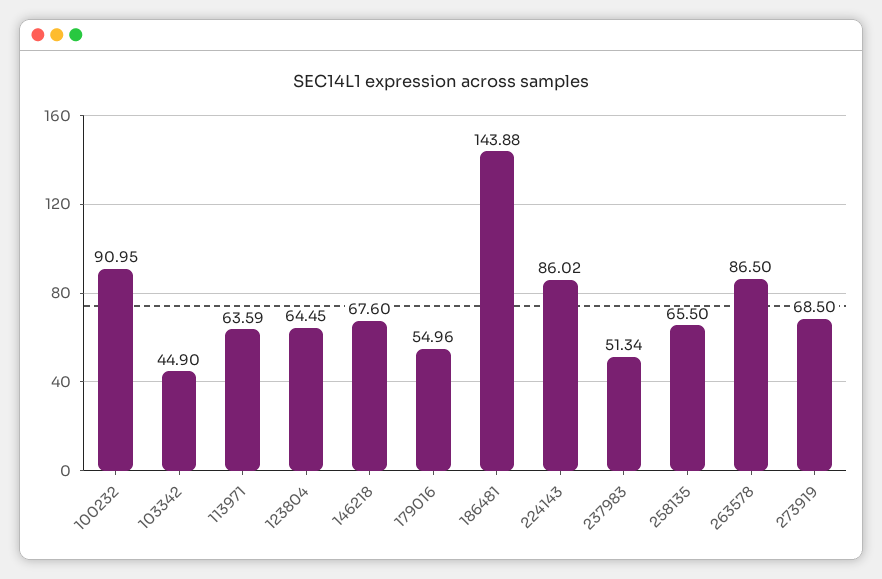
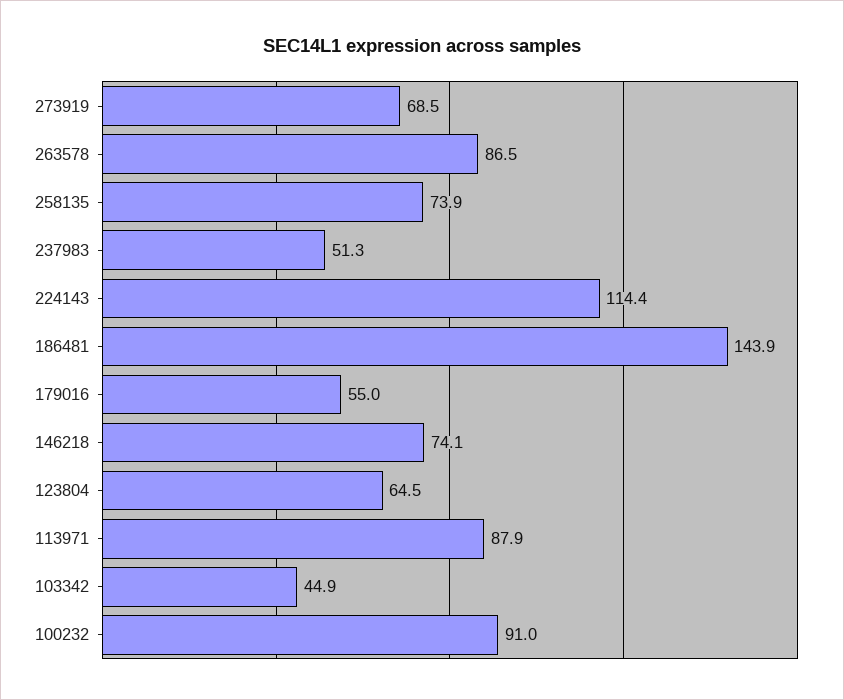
113971: 63.59 -> 87.9
146218: 67.6 -> 74.1
224143: 86.02 -> 114.4
258135: 65.5 -> 73.9

